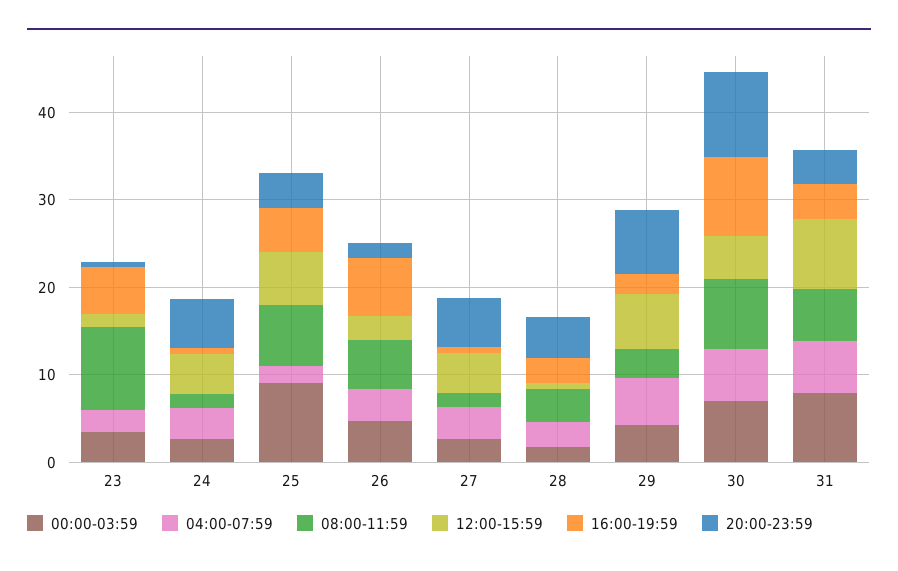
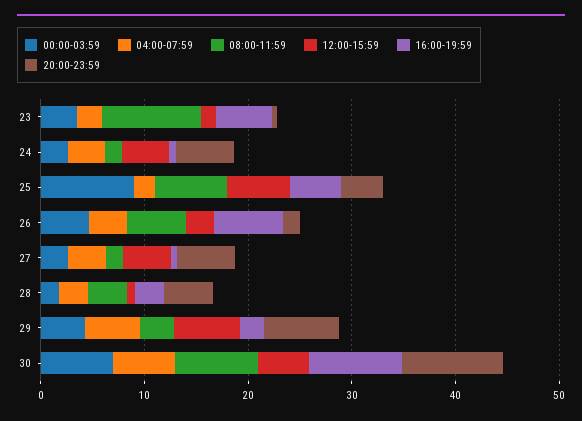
00:00-03:59, 31: 8 -> none
04:00-07:59, 31: 6 -> none
08:00-11:59, 31: 6 -> none
12:00-15:59, 31: 8 -> none
16:00-19:59, 31: 4 -> none
20:00-23:59, 31: 4 -> none

